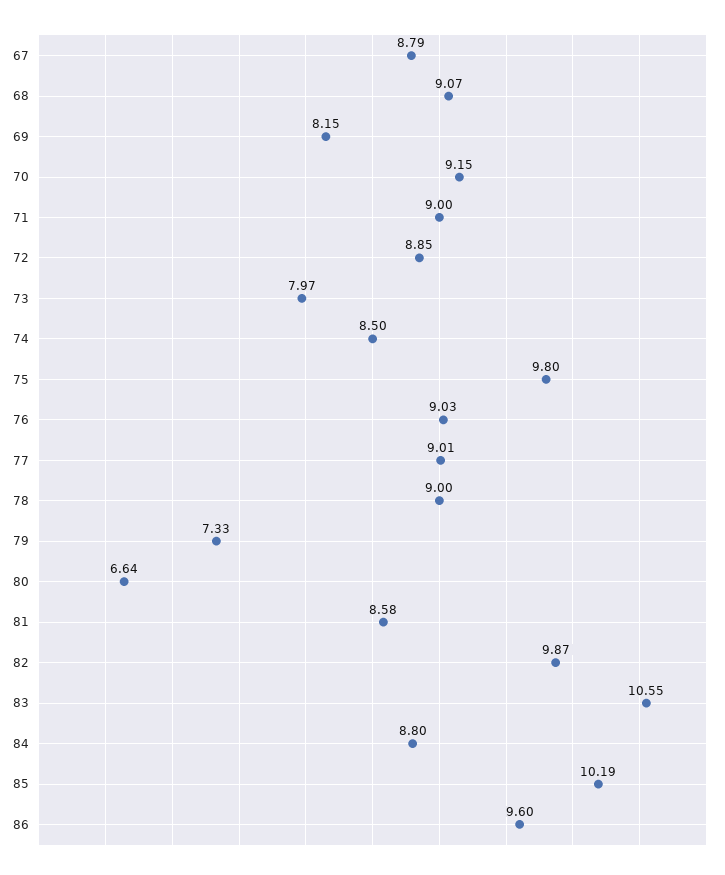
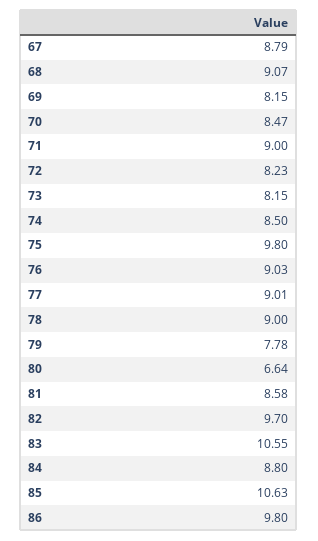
70: 9.15 -> 8.47
72: 8.85 -> 8.23
73: 7.97 -> 8.15
79: 7.33 -> 7.78
82: 9.87 -> 9.7
85: 10.19 -> 10.63
86: 9.6 -> 9.8

